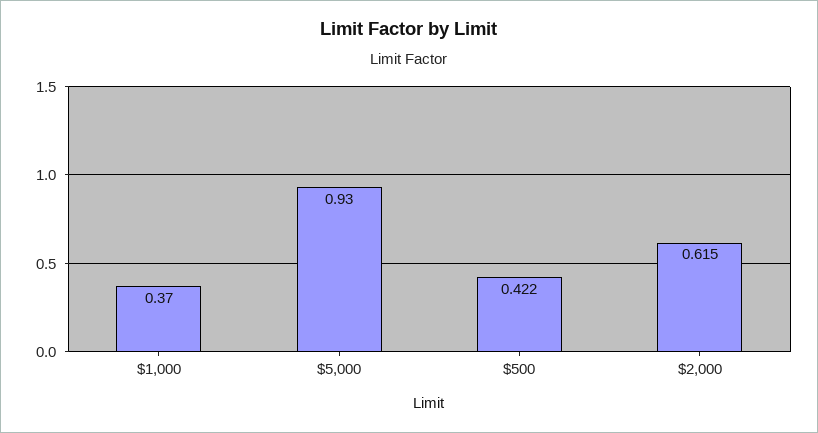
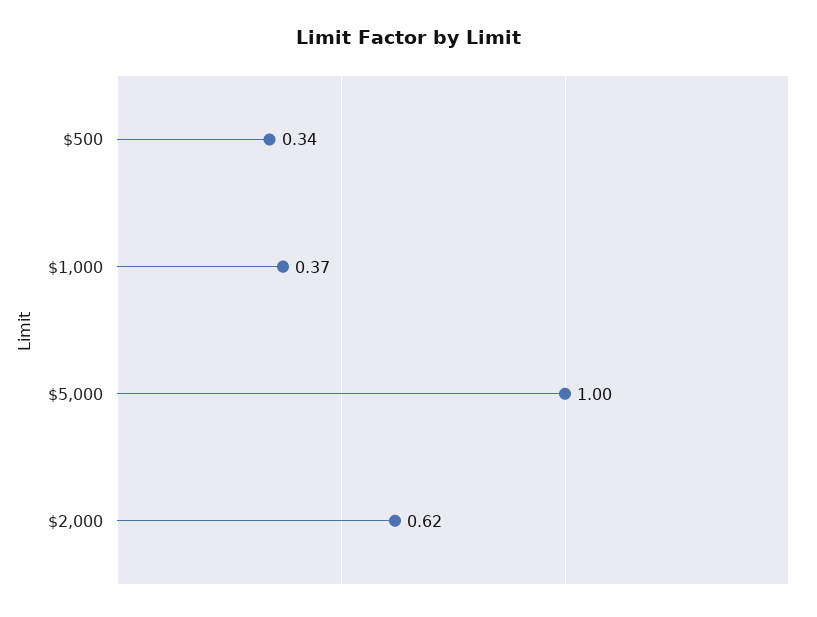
$5,000: 0.93 -> 1
$500: 0.422 -> 0.34

